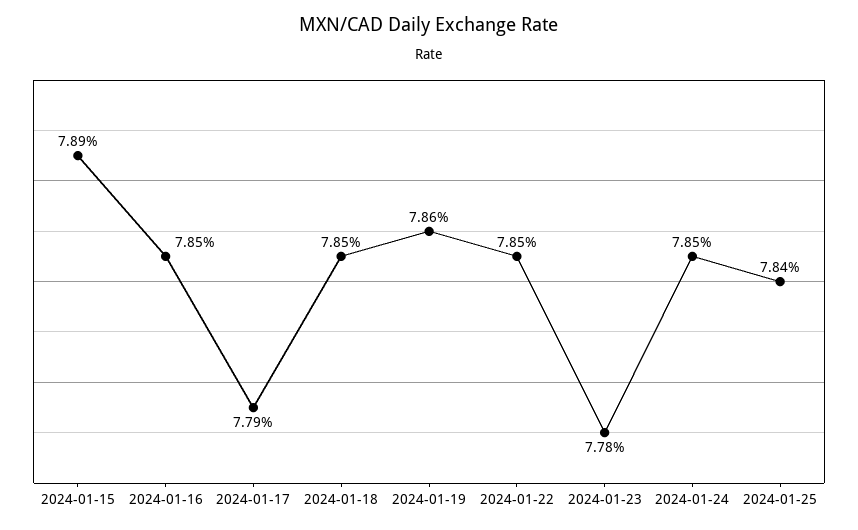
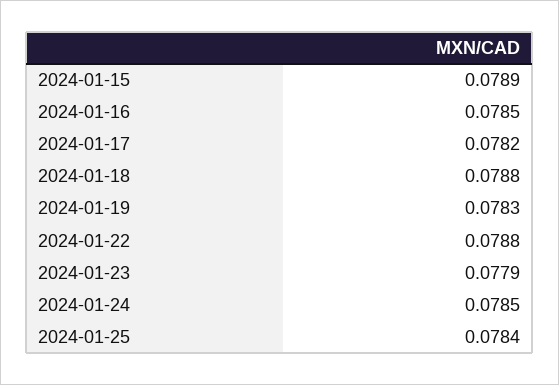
2024-01-17: 0.0779 -> 0.0782
2024-01-18: 0.0785 -> 0.0788
2024-01-19: 0.0786 -> 0.0783
2024-01-22: 0.0785 -> 0.0788
2024-01-23: 0.0778 -> 0.0779

